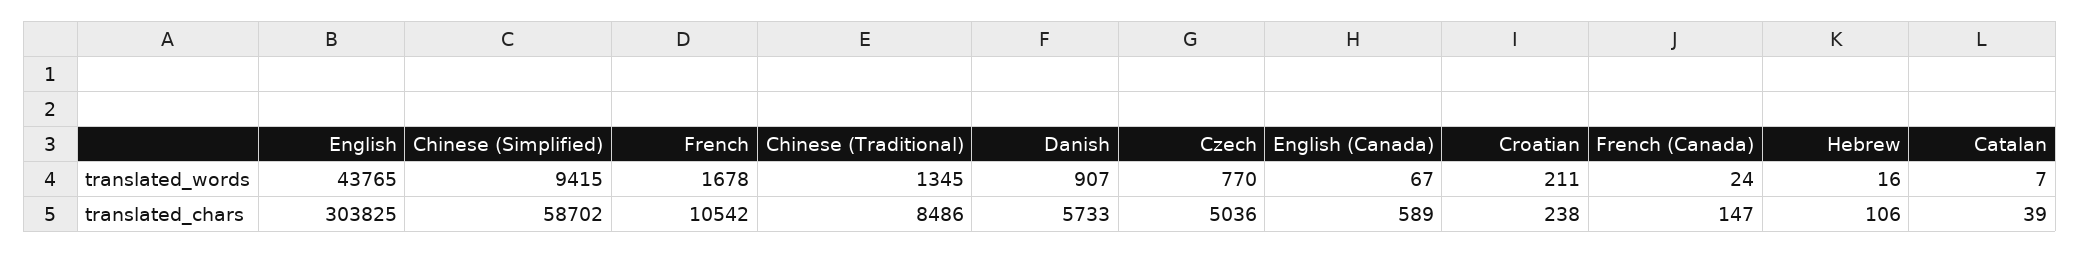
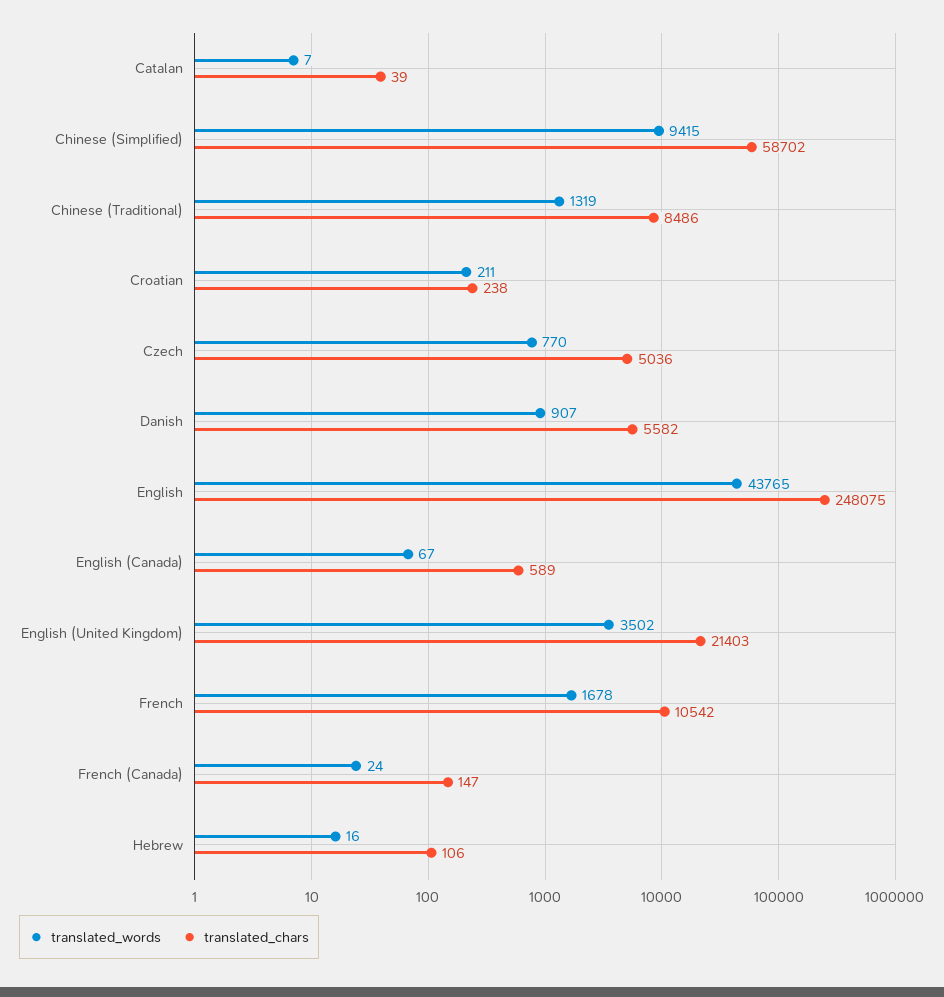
translated_words, Chinese (Traditional): 1345 -> 1319
translated_chars, English: 303825 -> 248075
translated_chars, Danish: 5733 -> 5582
translated_words, English (United Kingdom): none -> 3502
translated_chars, English (United Kingdom): none -> 21403

